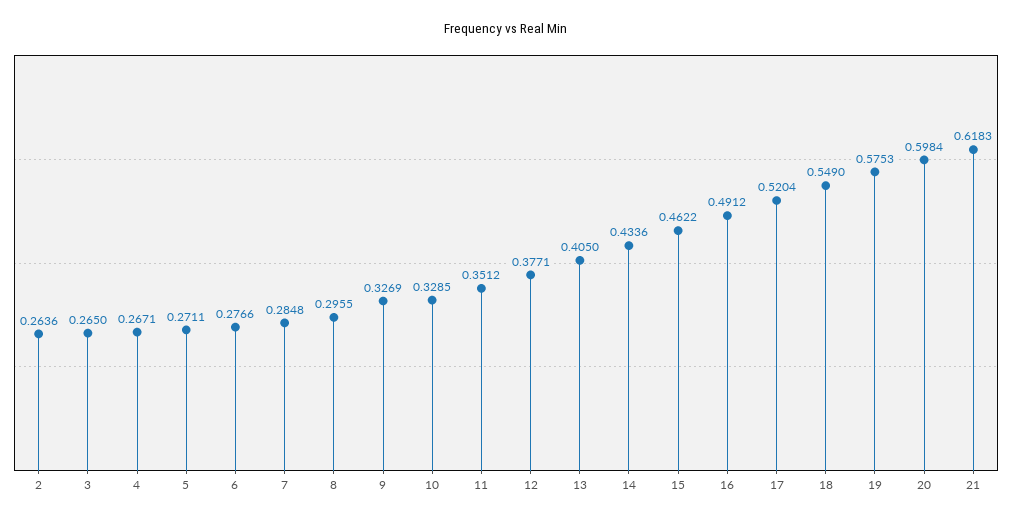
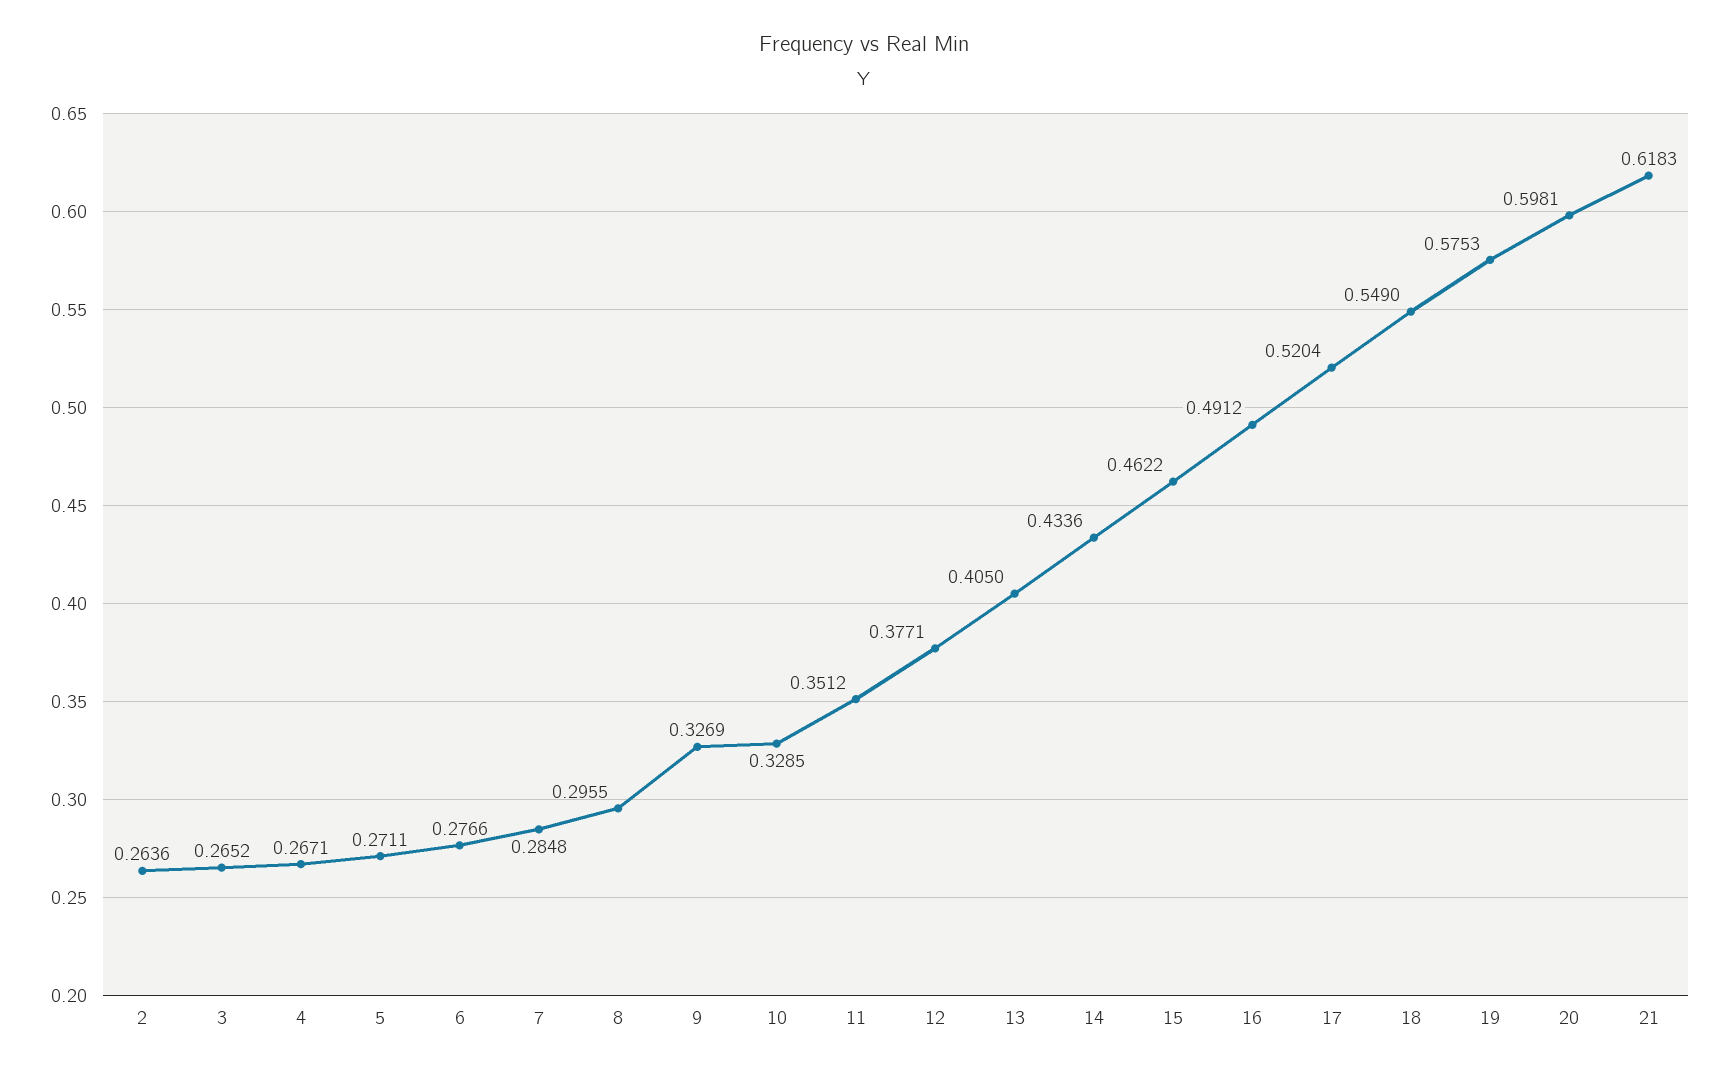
3: 0.265 -> 0.2652
20: 0.5984 -> 0.5981

